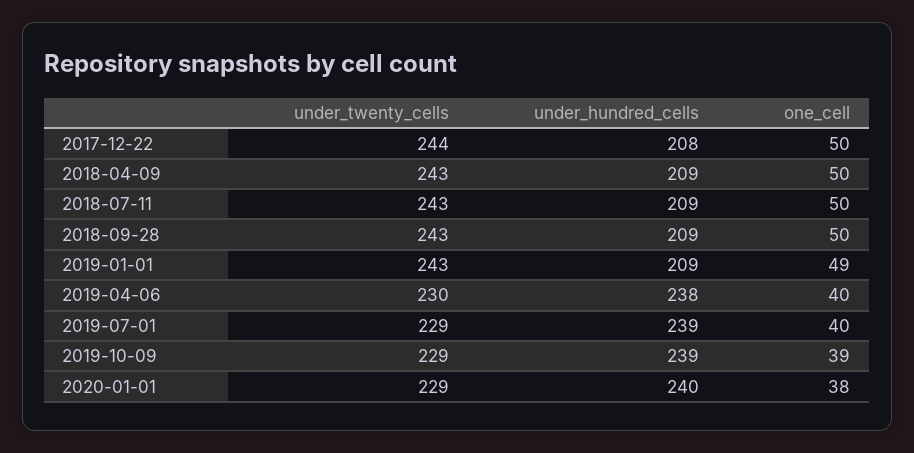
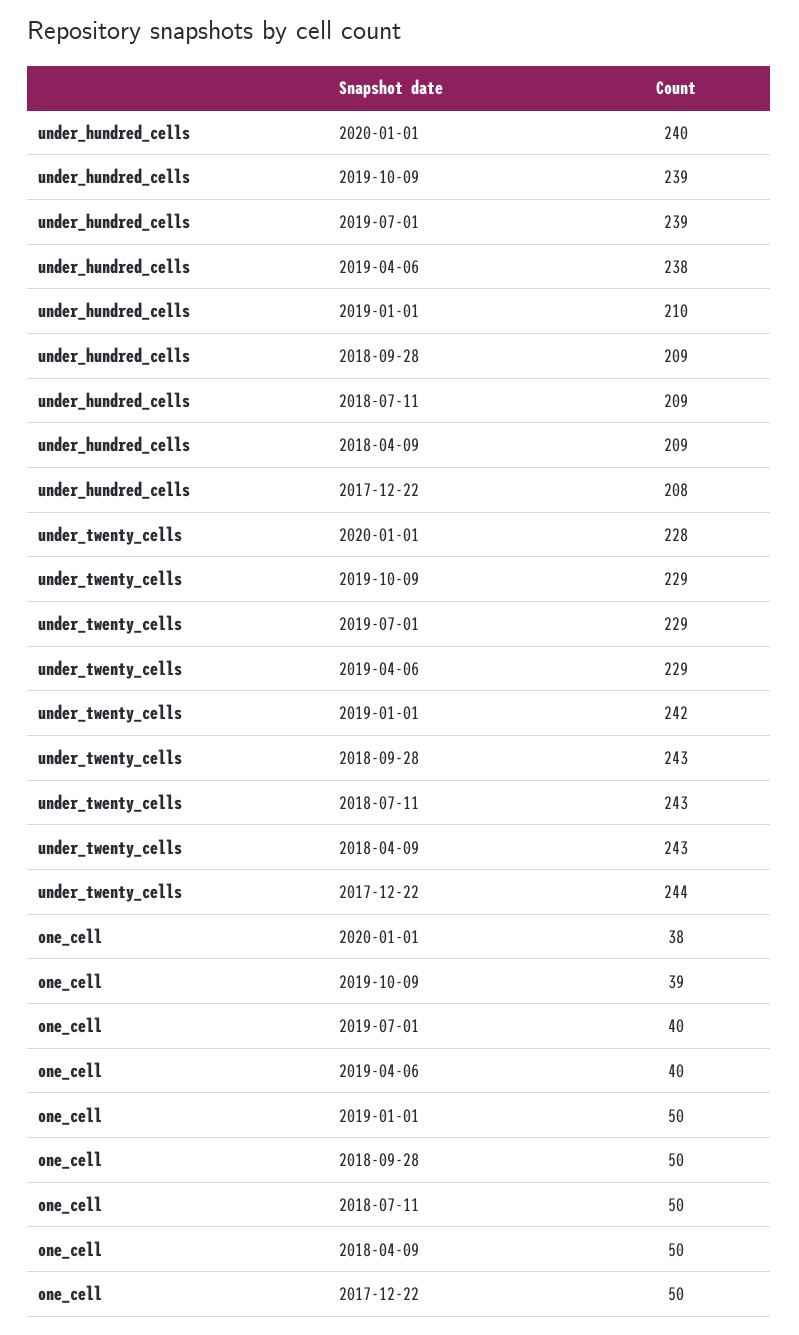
under_twenty_cells, 2019-01-01: 243 -> 242
under_hundred_cells, 2019-01-01: 209 -> 210
one_cell, 2019-01-01: 49 -> 50
under_twenty_cells, 2019-04-06: 230 -> 229
under_twenty_cells, 2020-01-01: 229 -> 228

